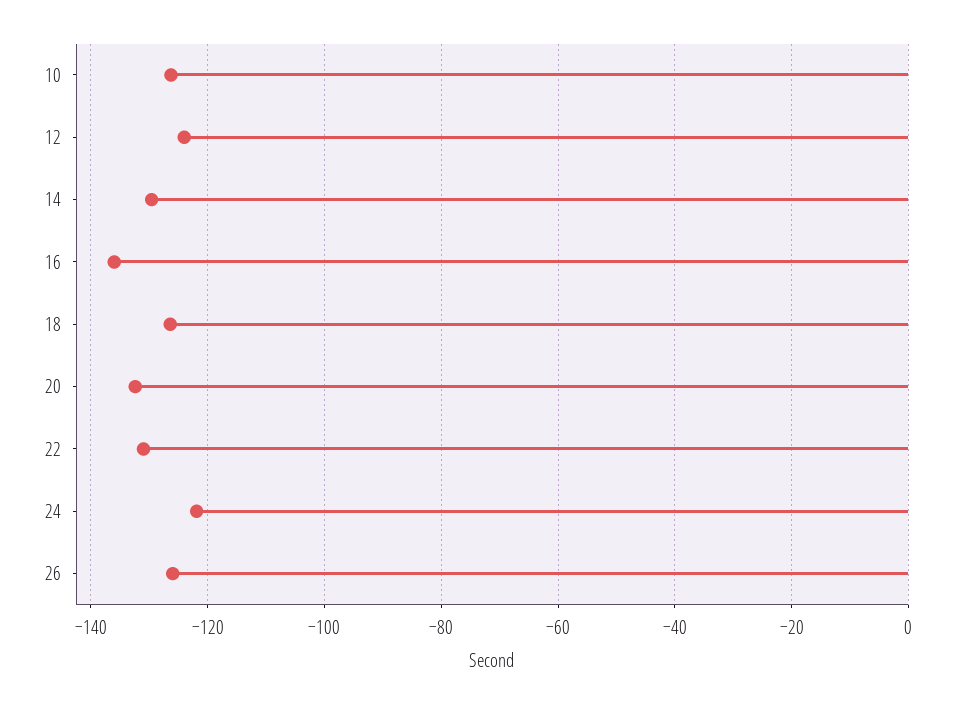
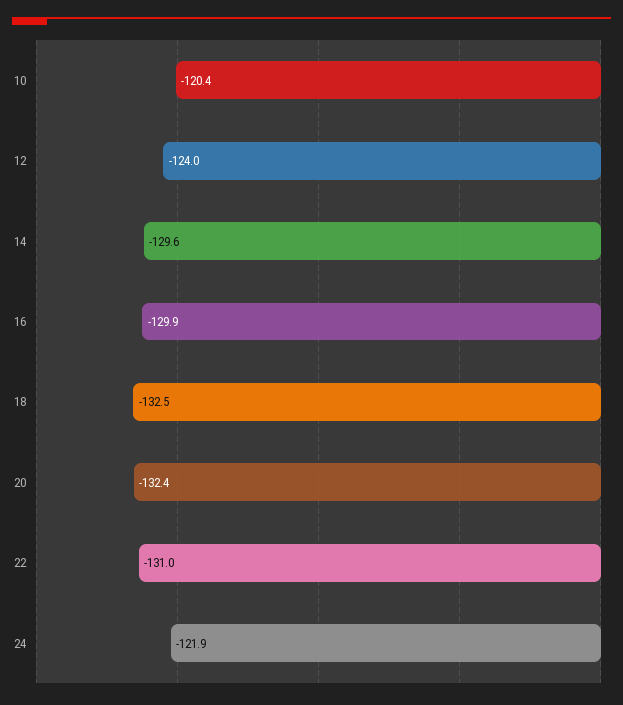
10: -126 -> -120.4
16: -136 -> -129.9
18: -126 -> -132.5
26: -126 -> none

